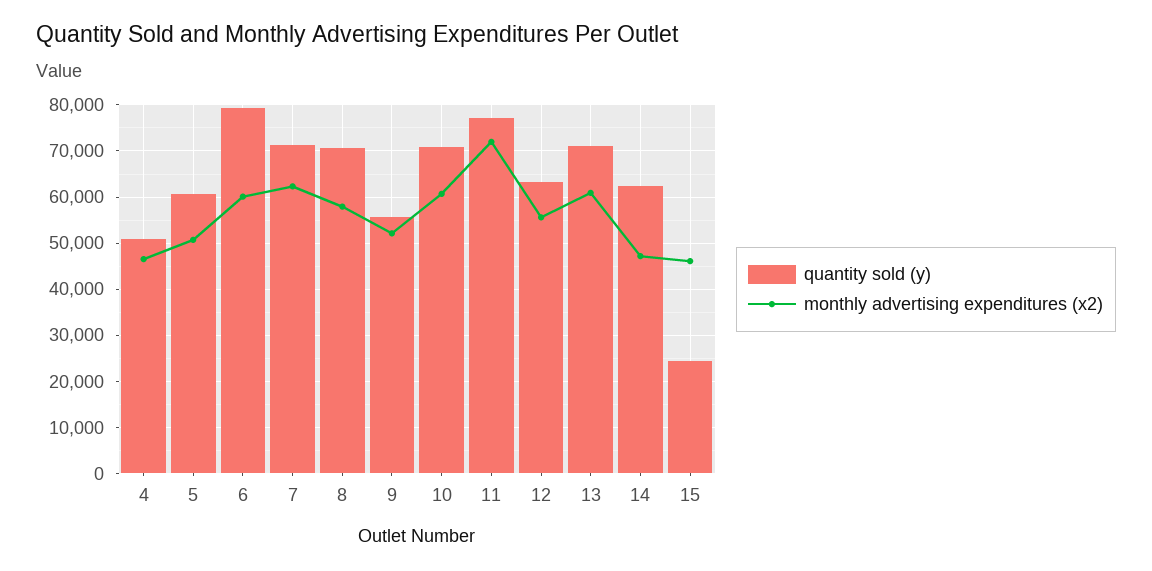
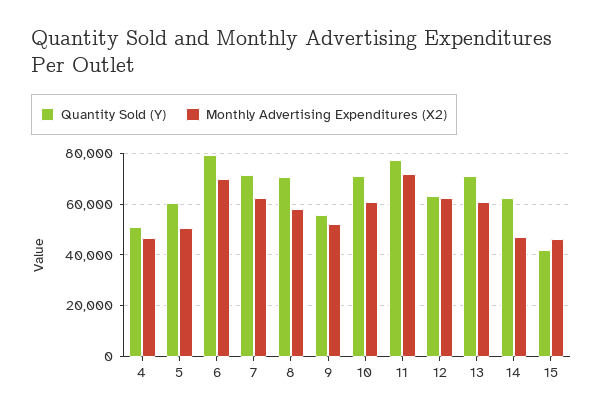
monthly advertising expenditures (x2), 6: 60000 -> 70000
monthly advertising expenditures (x2), 12: 56000 -> 62500
quantity sold (y), 15: 24000 -> 42500

